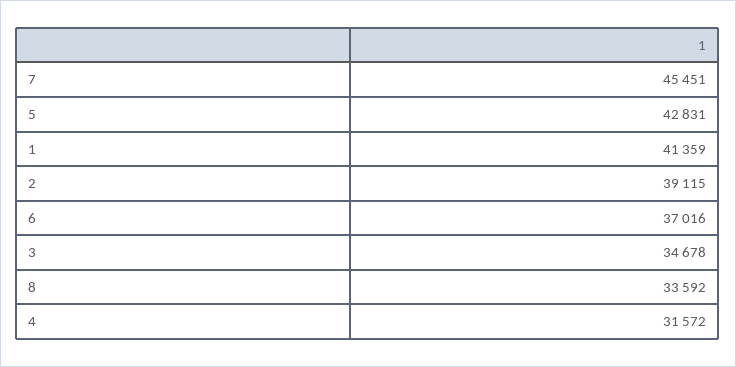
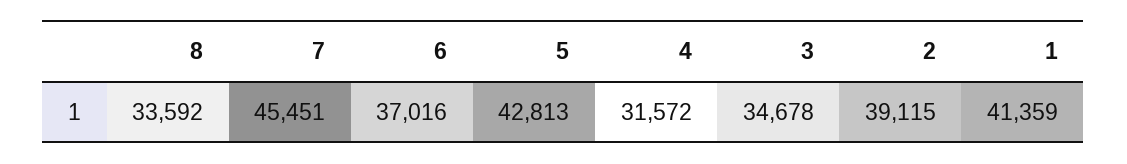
5: 42831 -> 42813

